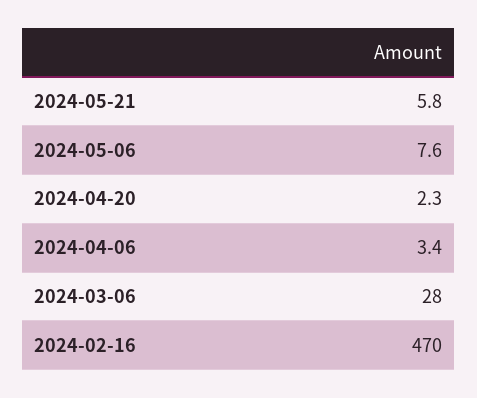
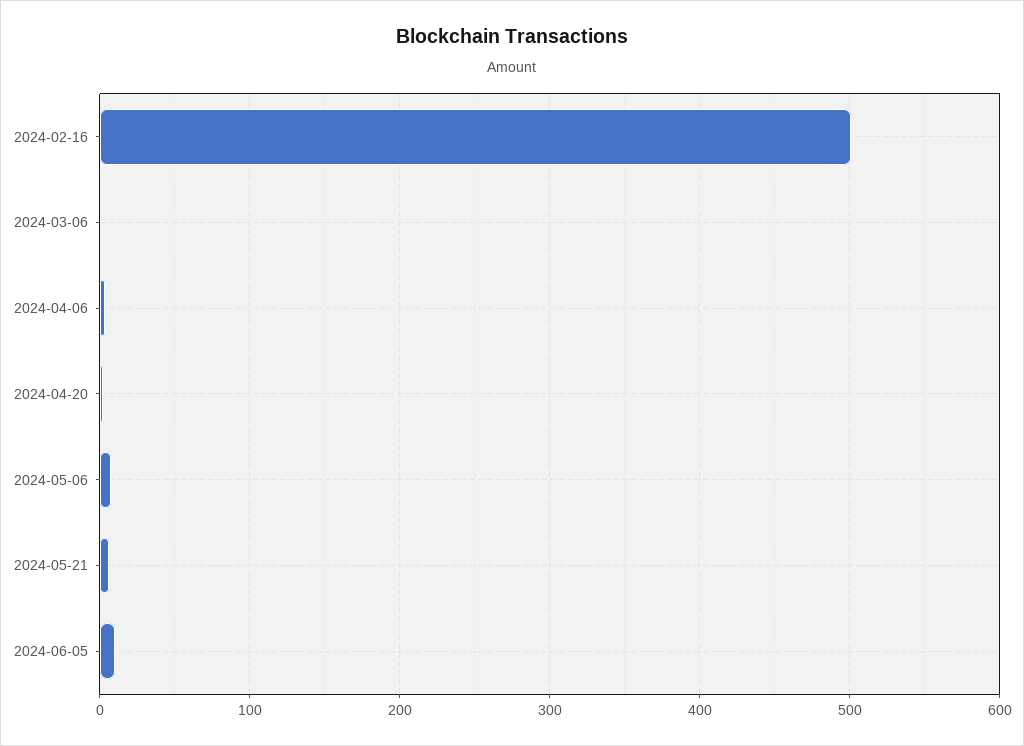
2024-03-06: 28 -> 0
2024-02-16: 470 -> 500
2024-06-05: none -> 10

